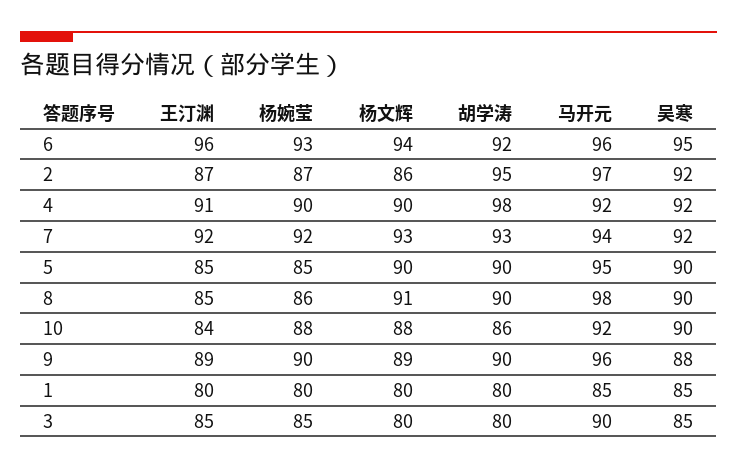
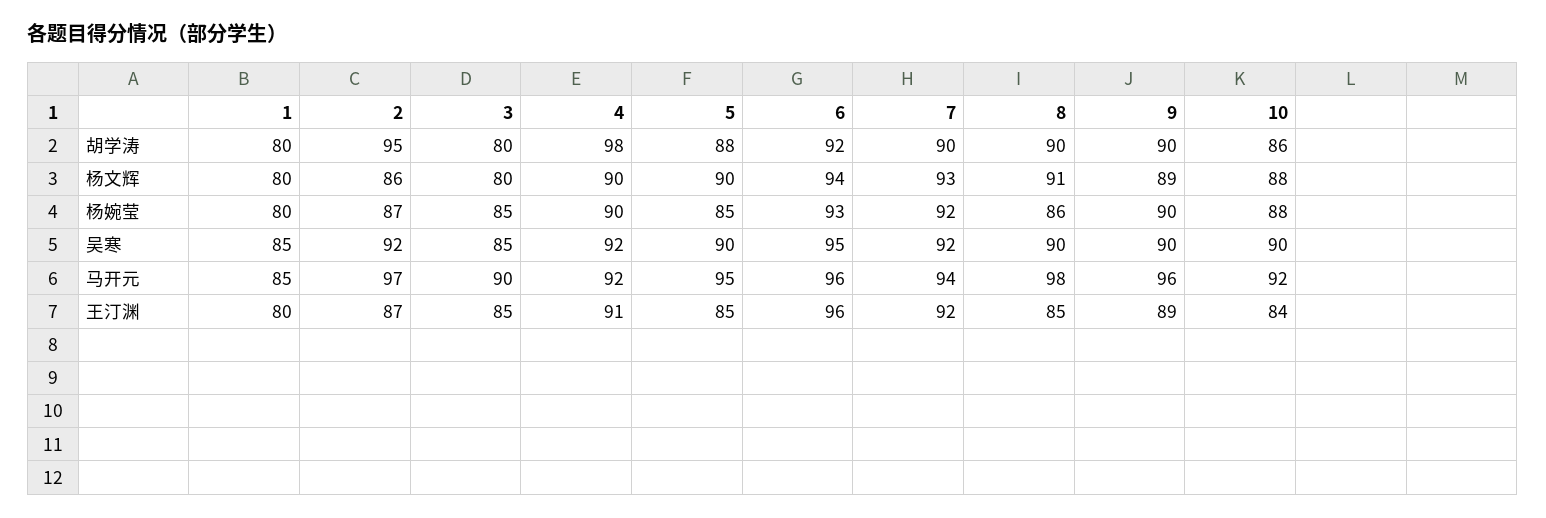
胡学涛, 7: 93 -> 90
胡学涛, 5: 90 -> 88
吴寒, 9: 88 -> 90

